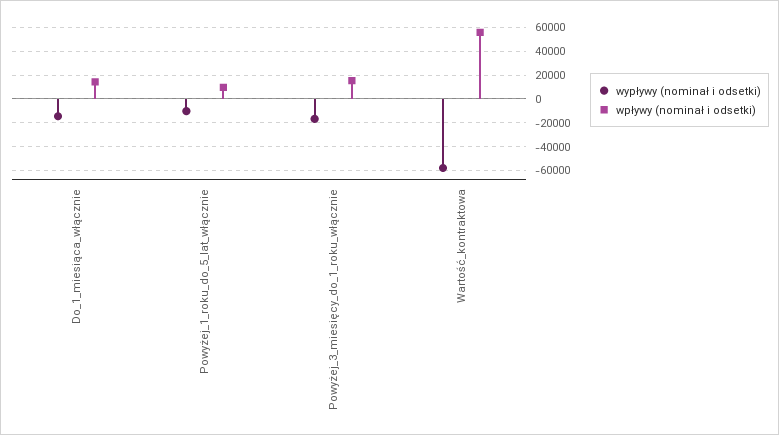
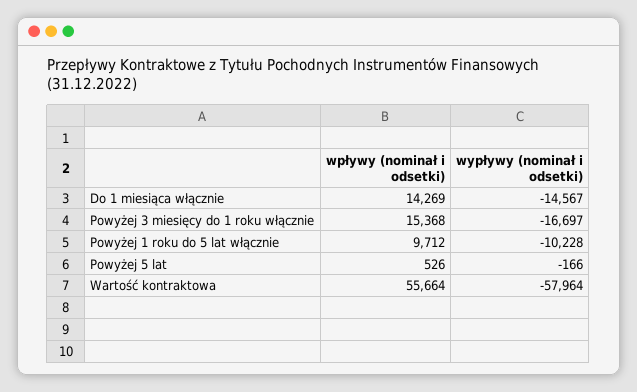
wpływy (nominał i odsetki), Powyżej 5 lat: none -> 526
wypływy (nominał i odsetki), Powyżej 5 lat: none -> -166

